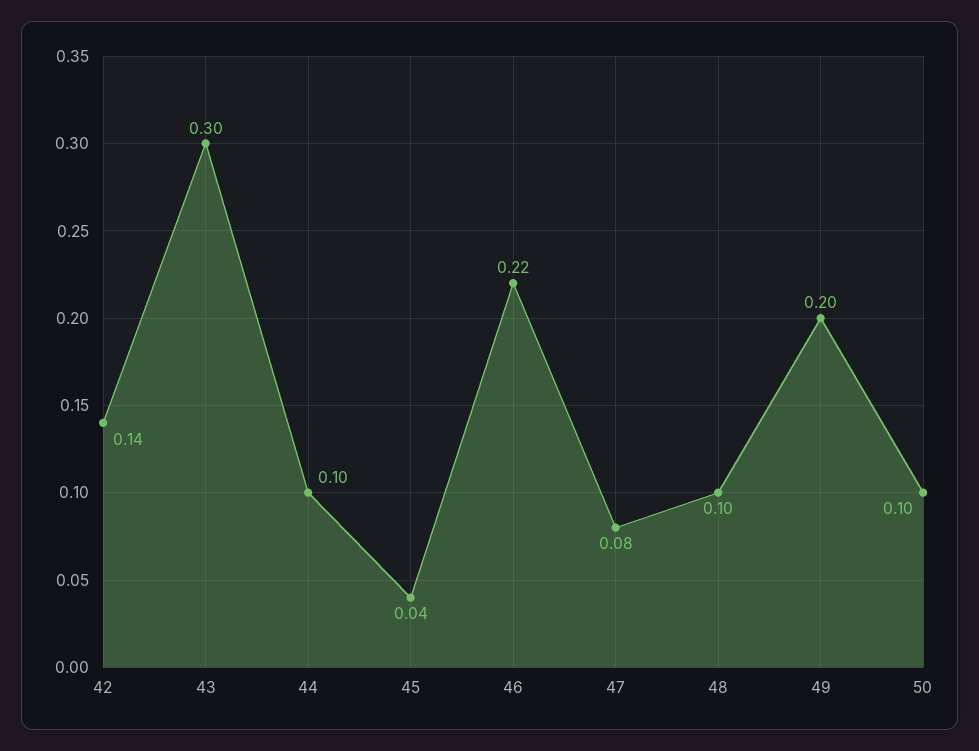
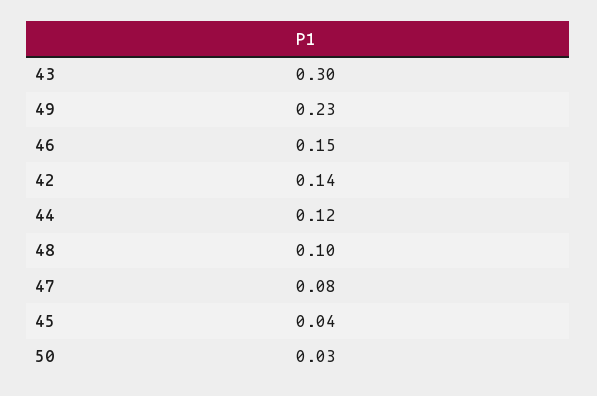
44: 0.1 -> 0.12
46: 0.22 -> 0.15
49: 0.2 -> 0.23
50: 0.1 -> 0.03

